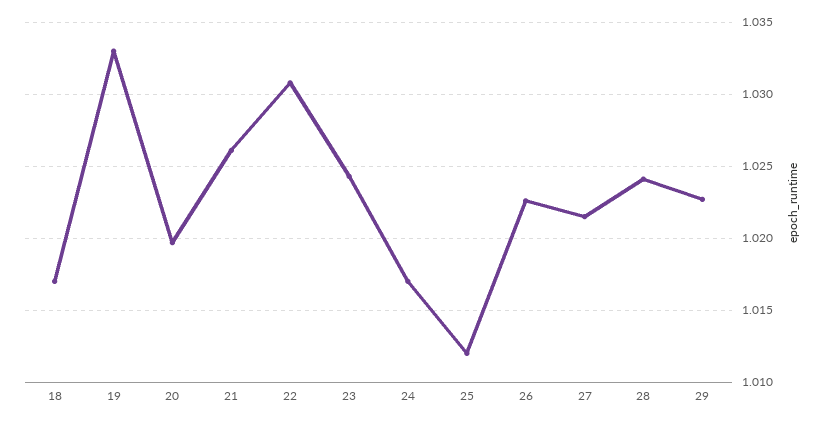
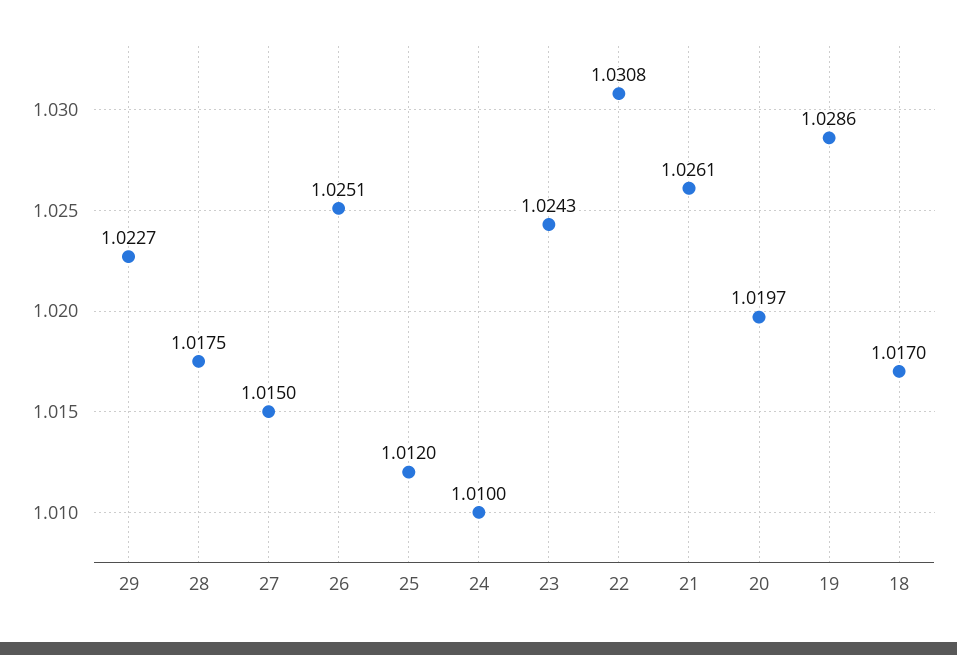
19: 1.033 -> 1.0286
24: 1.017 -> 1.01
26: 1.0225 -> 1.0251
27: 1.0215 -> 1.015
28: 1.024 -> 1.0175

